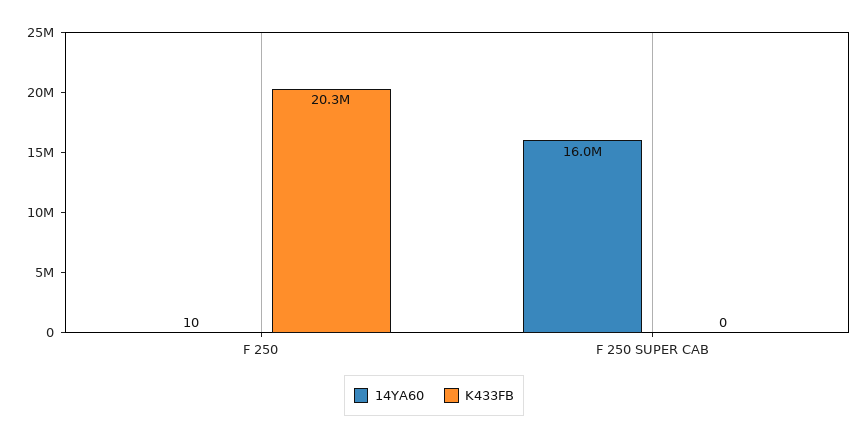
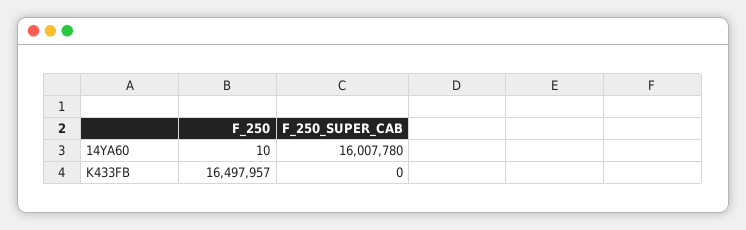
K433FB, F 250: 20300000 -> 16497957

